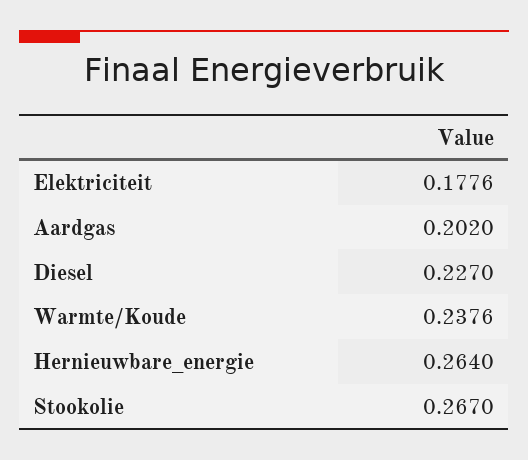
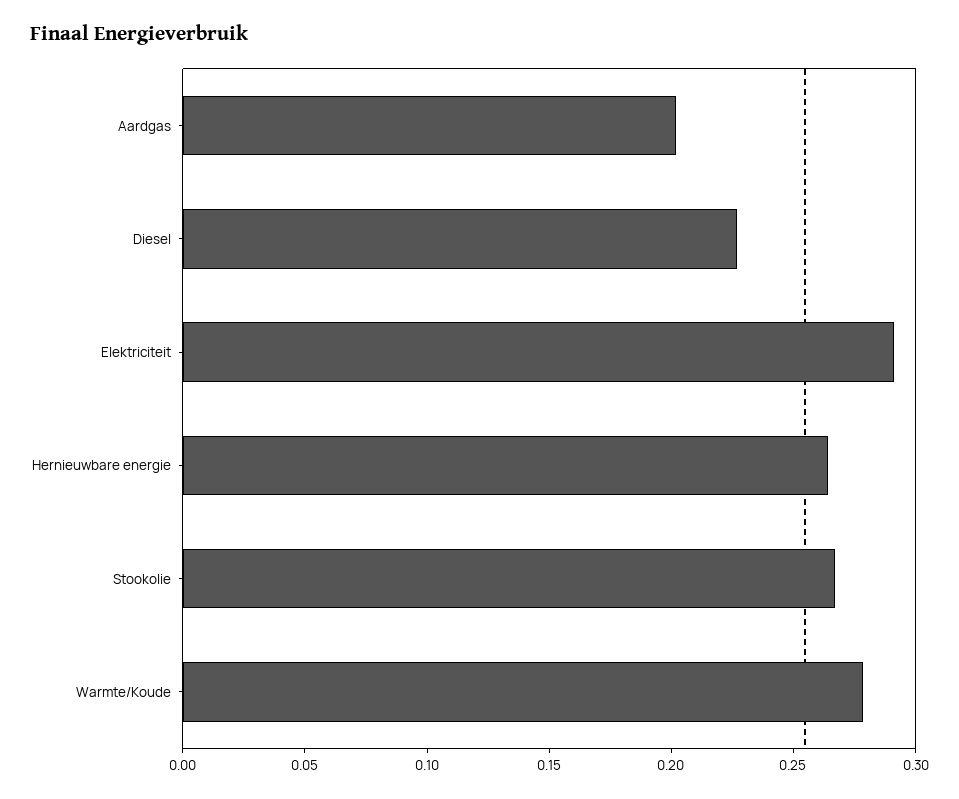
Elektriciteit: 0.1776 -> 0.29
Warmte/Koude: 0.2376 -> 0.28

